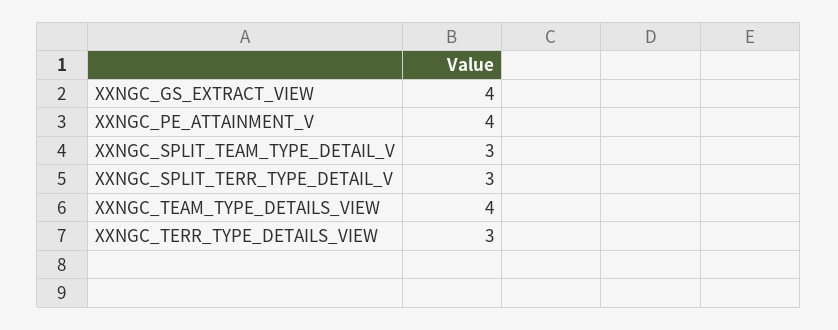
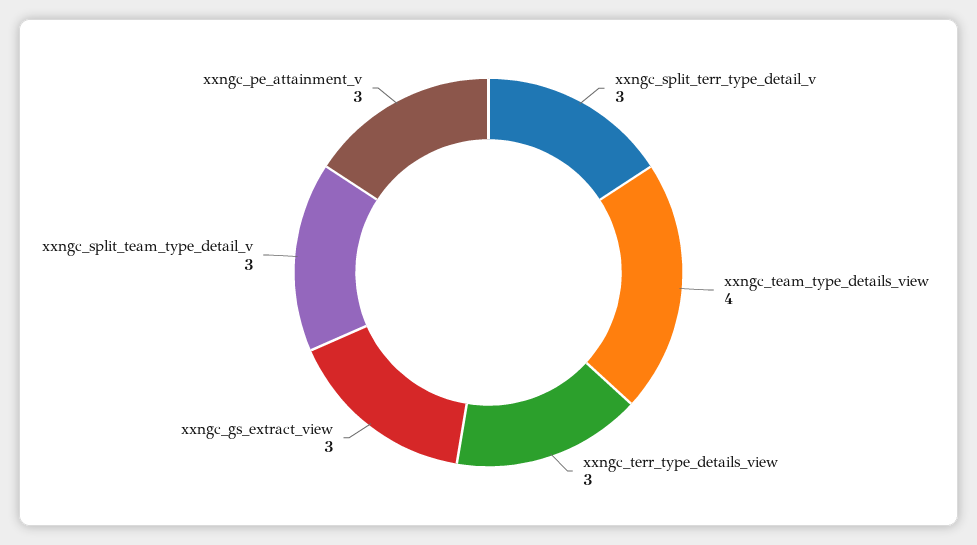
XXNGC_GS_EXTRACT_VIEW: 4 -> 3
XXNGC_PE_ATTAINMENT_V: 4 -> 3

